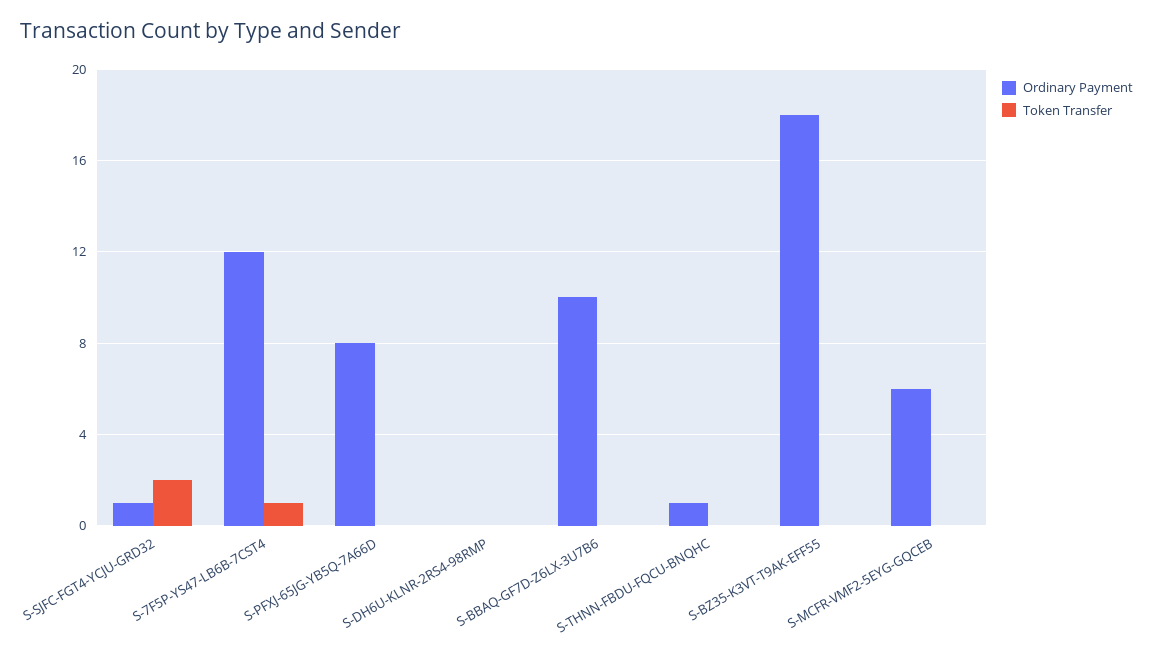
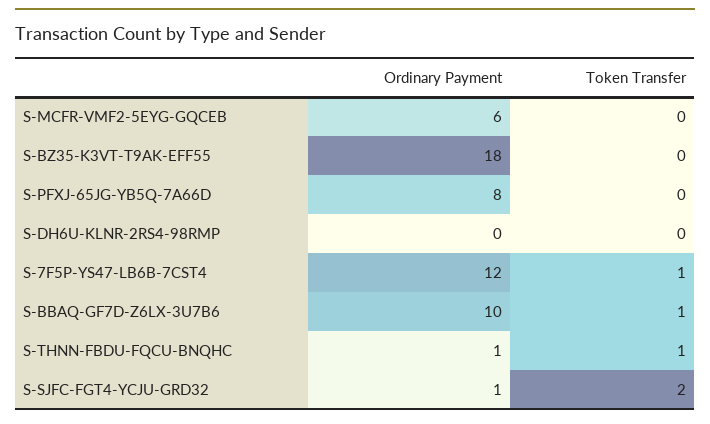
Token Transfer, S-BBAQ-GF7D-Z6LX-3U7B6: 0 -> 1
Token Transfer, S-THNN-FBDU-FQCU-BNQHC: 0 -> 1

